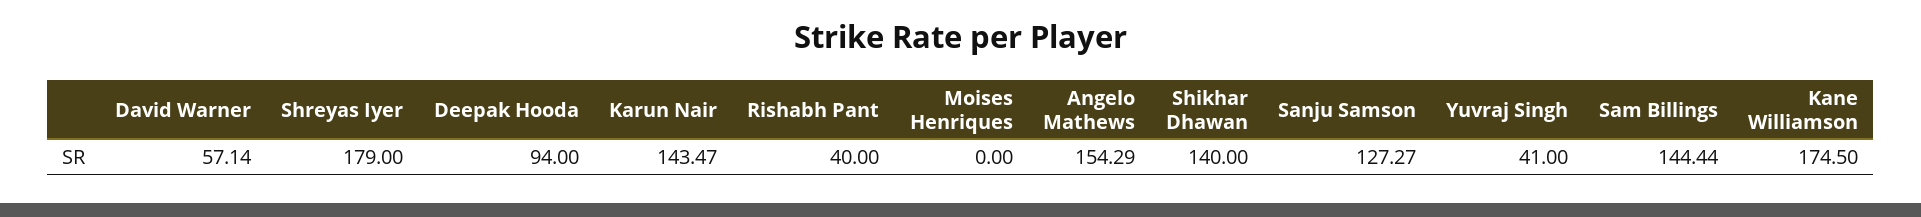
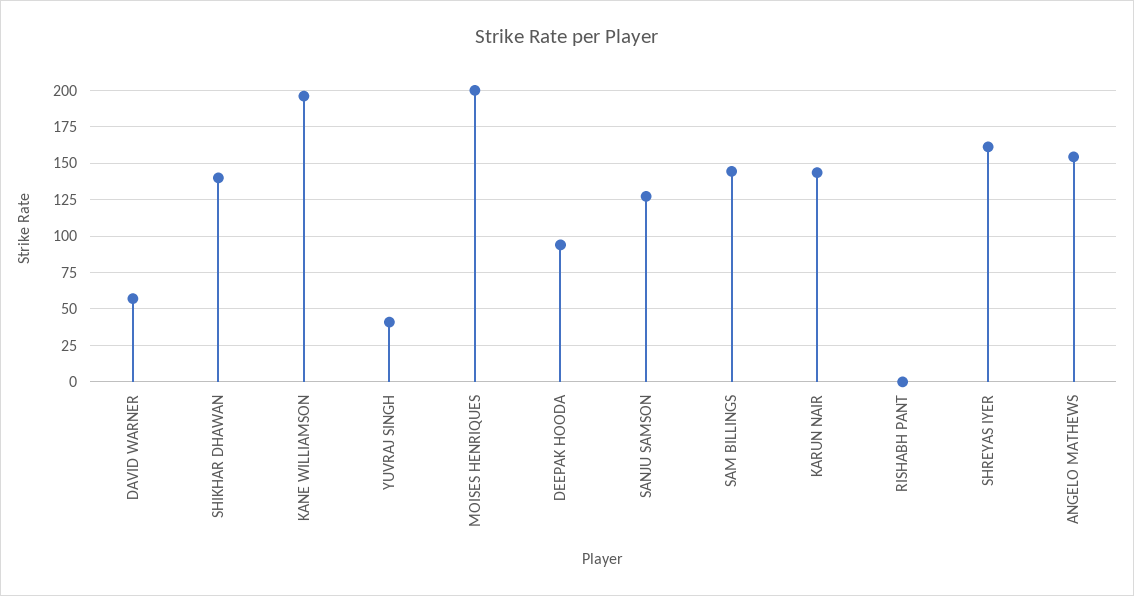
Shreyas Iyer: 179 -> 160
Rishabh Pant: 40 -> 0
Moises Henriques: 0 -> 200
Kane Williamson: 174.5 -> 195

